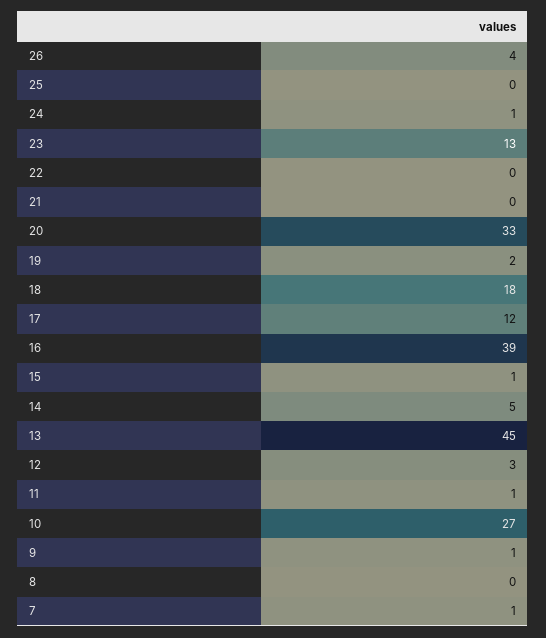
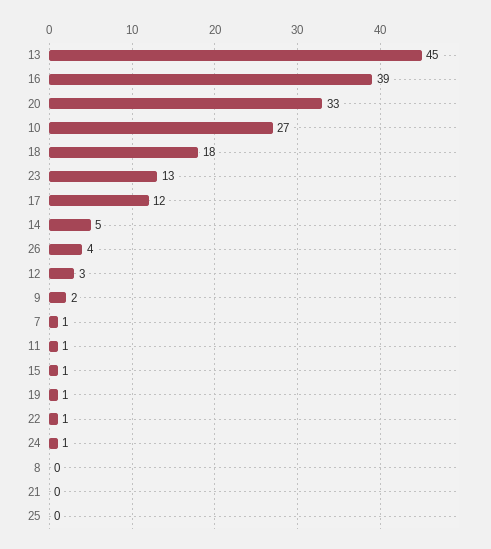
22: 0 -> 1
19: 2 -> 1
9: 1 -> 2

